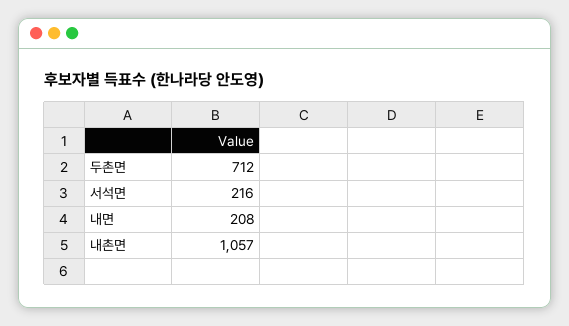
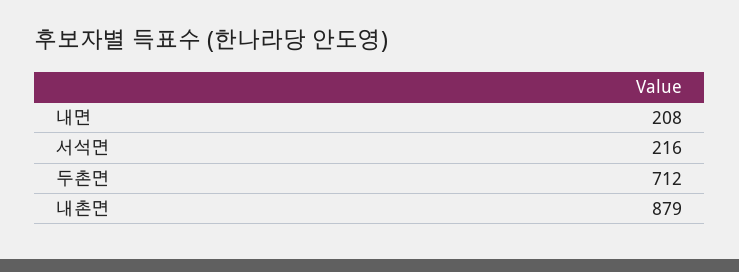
내촌면: 1057 -> 879

